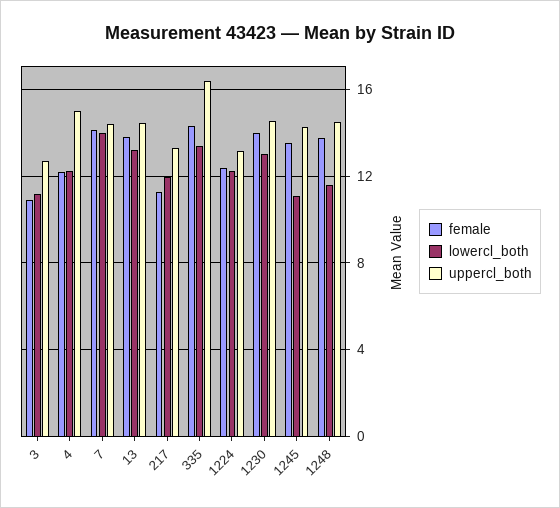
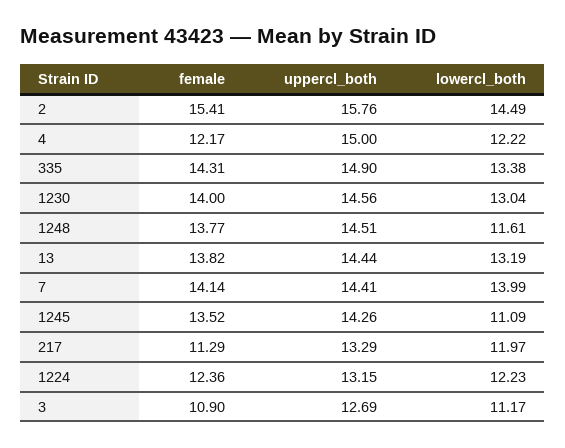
uppercl_both, 335: 16.5 -> 14.9
female, 2: none -> 15.41
uppercl_both, 2: none -> 15.76
lowercl_both, 2: none -> 14.49

